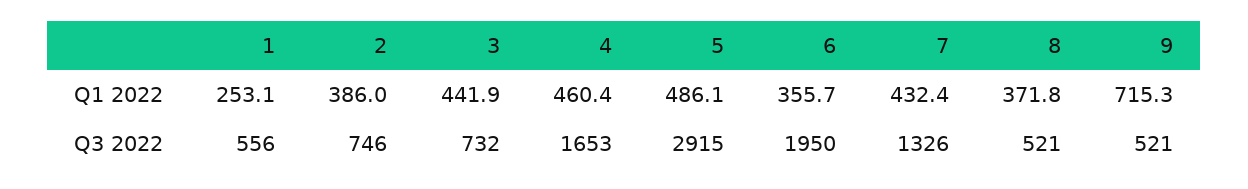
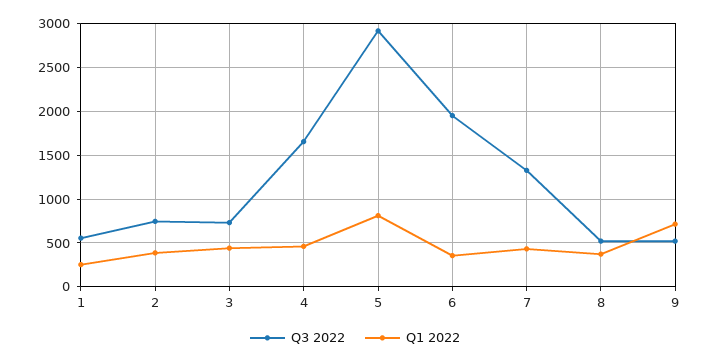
Q1 2022, 5: 486.1 -> 800

